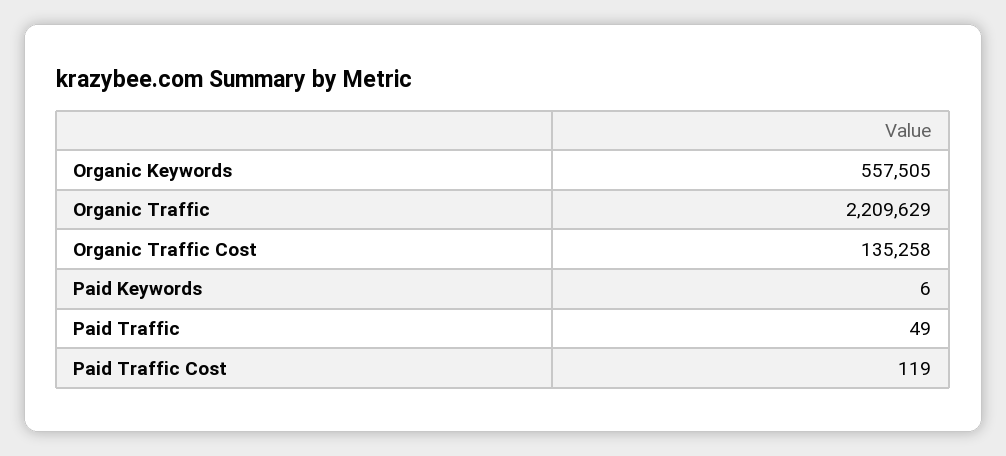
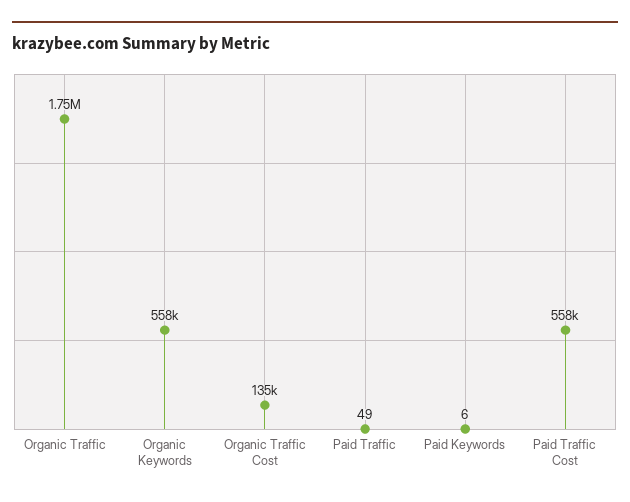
Organic Traffic: 2209629 -> 1750000
Paid Traffic Cost: 119 -> 558000

